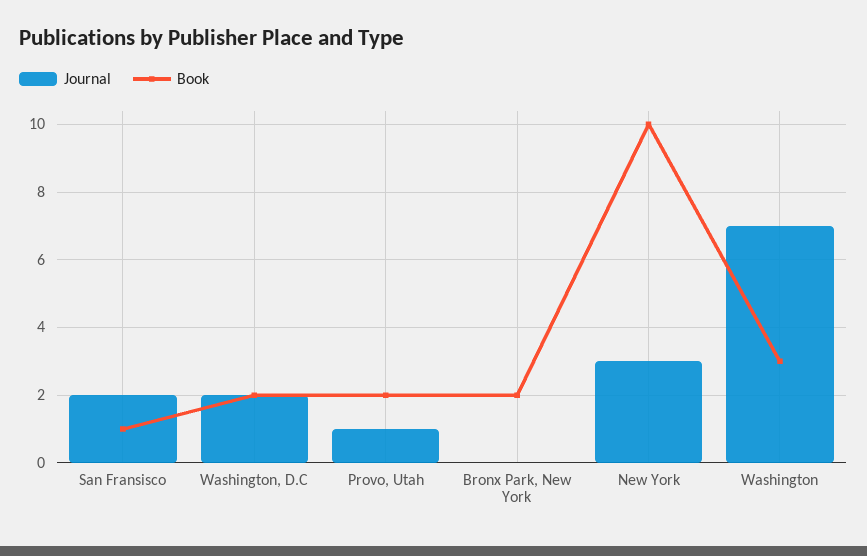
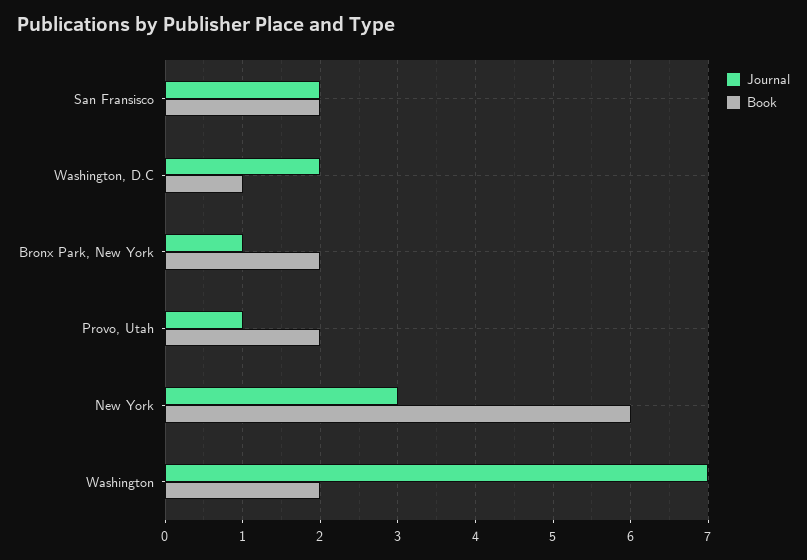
Book, San Fransisco: 1 -> 2
Book, Washington, D.C: 2 -> 1
Journal, Bronx Park, New York: 0 -> 1
Book, New York: 10 -> 6
Book, Washington: 3 -> 2

